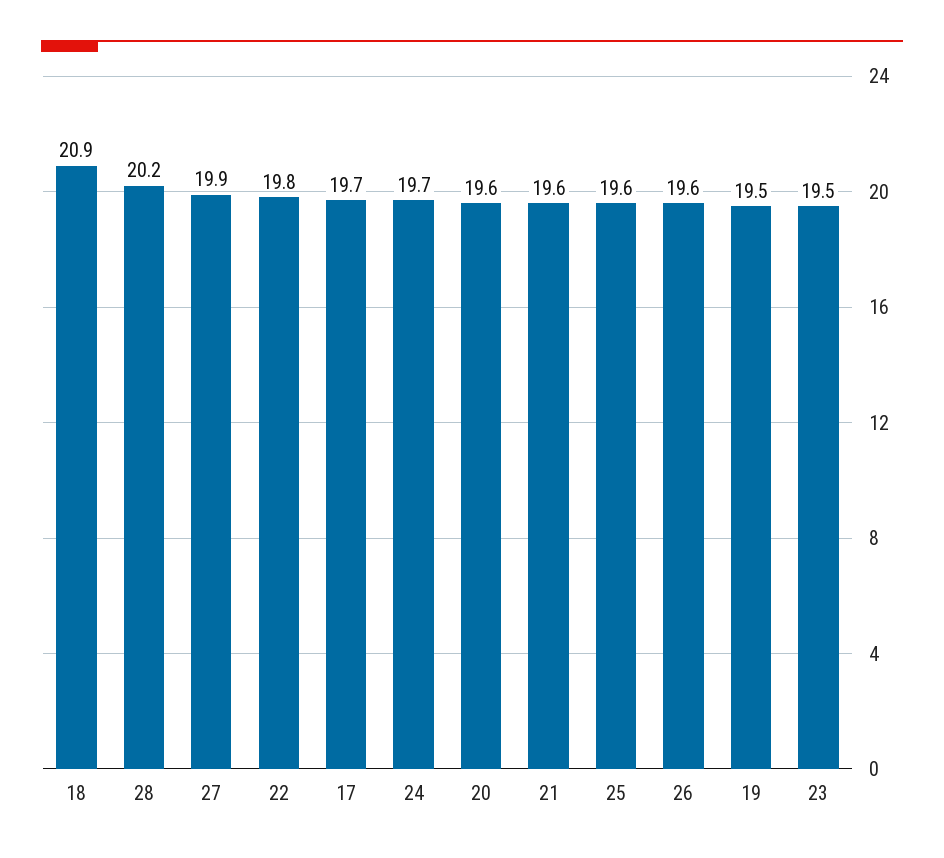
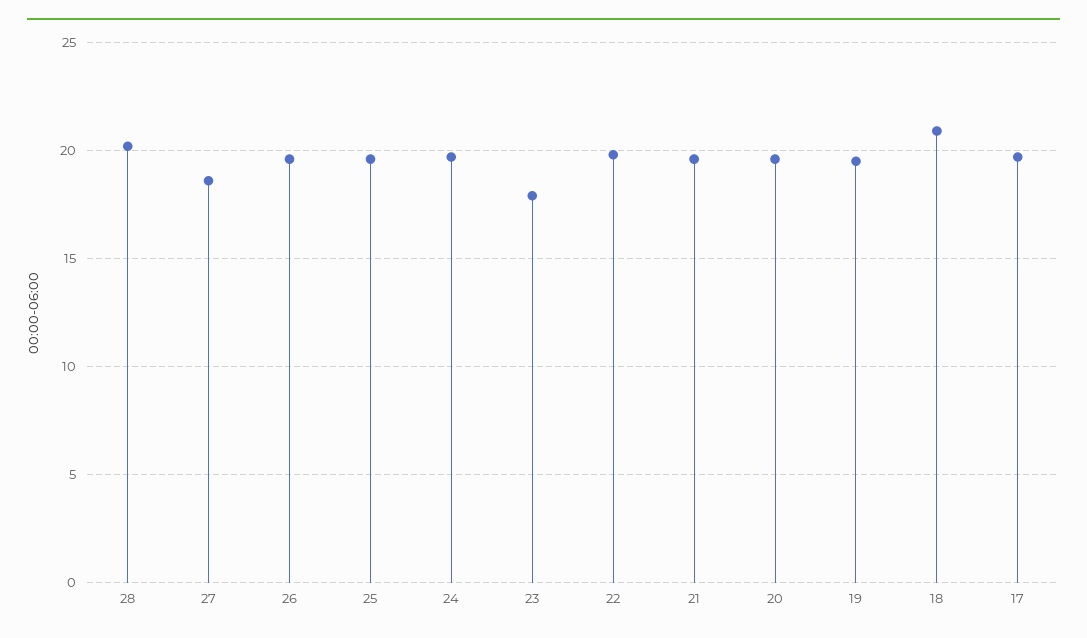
27: 19.9 -> 18.5
23: 19.5 -> 18

